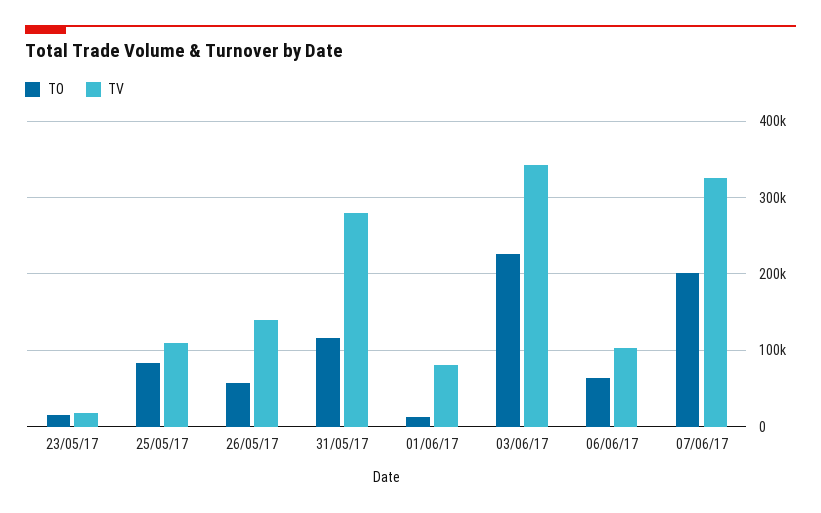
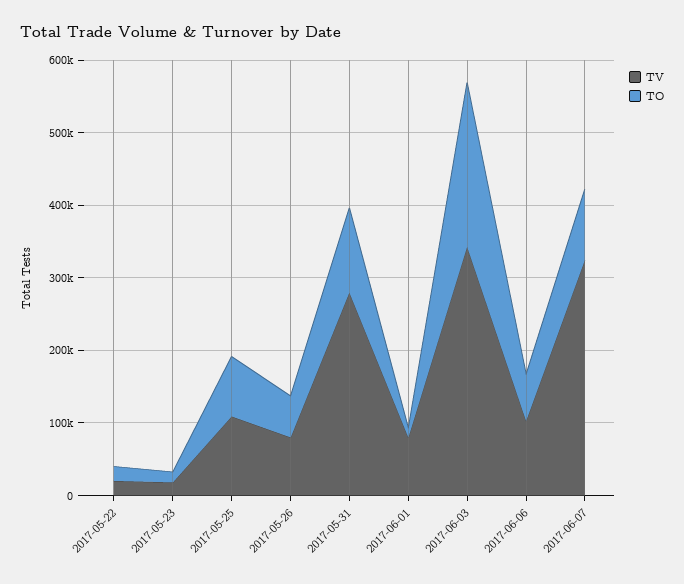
TV, 26/05/17: 140000 -> 80000
TO, 07/06/17: 200000 -> 100000
TV, 2017-05-22: none -> 20000
TO, 2017-05-22: none -> 20000

